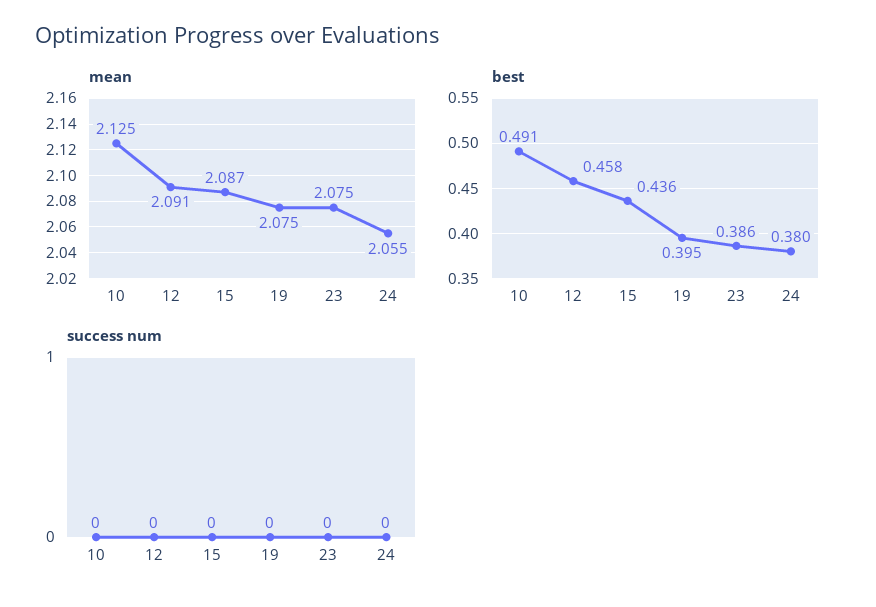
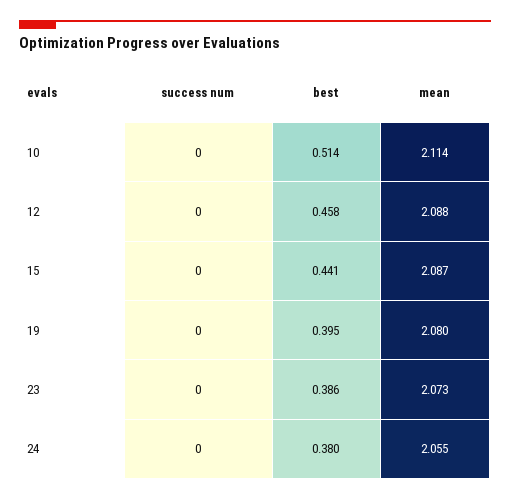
mean, 10: 2.125 -> 2.114
mean, 12: 2.091 -> 2.088
mean, 19: 2.075 -> 2.08
mean, 23: 2.075 -> 2.073
best, 10: 0.491 -> 0.514
best, 15: 0.436 -> 0.441

